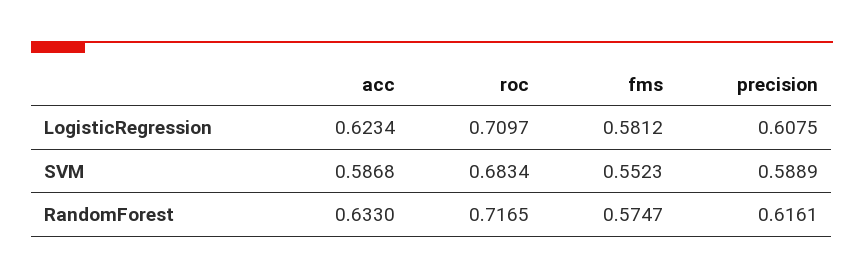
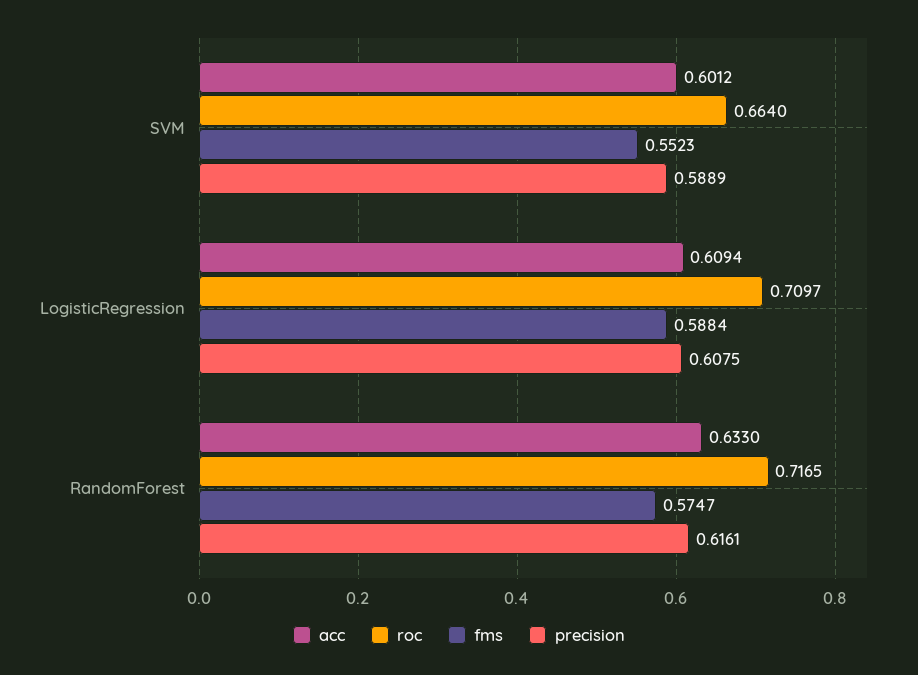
acc, LogisticRegression: 0.6234 -> 0.6094
fms, LogisticRegression: 0.5812 -> 0.5884
acc, SVM: 0.5868 -> 0.6012
roc, SVM: 0.6834 -> 0.664

